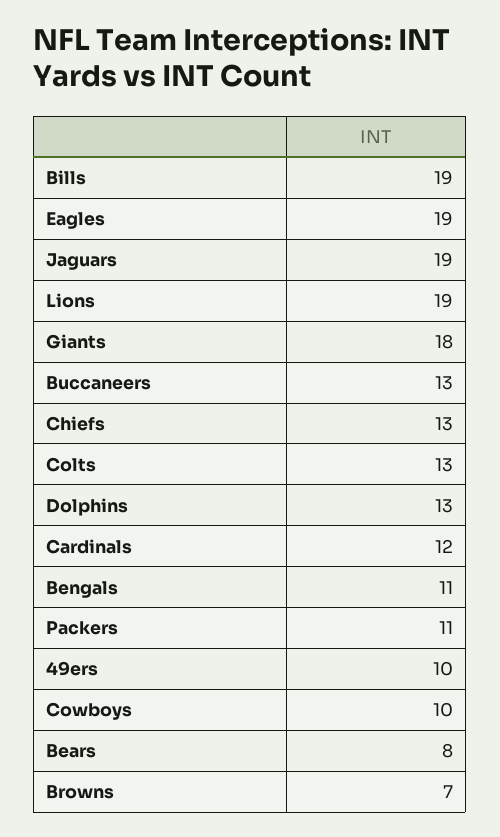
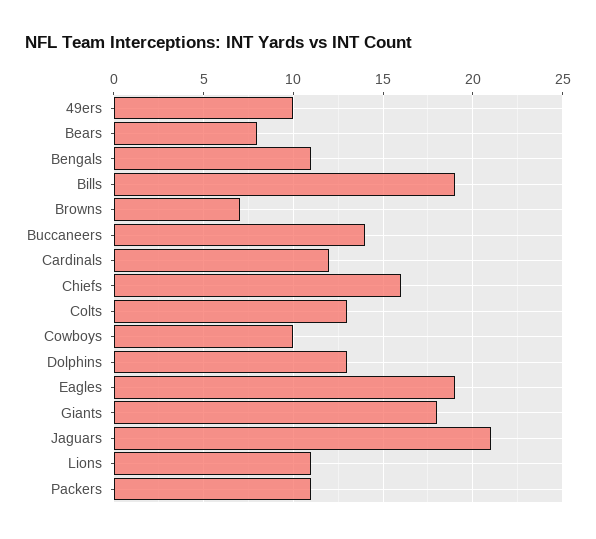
Jaguars: 19 -> 21
Lions: 19 -> 11
Buccaneers: 13 -> 14
Chiefs: 13 -> 16

